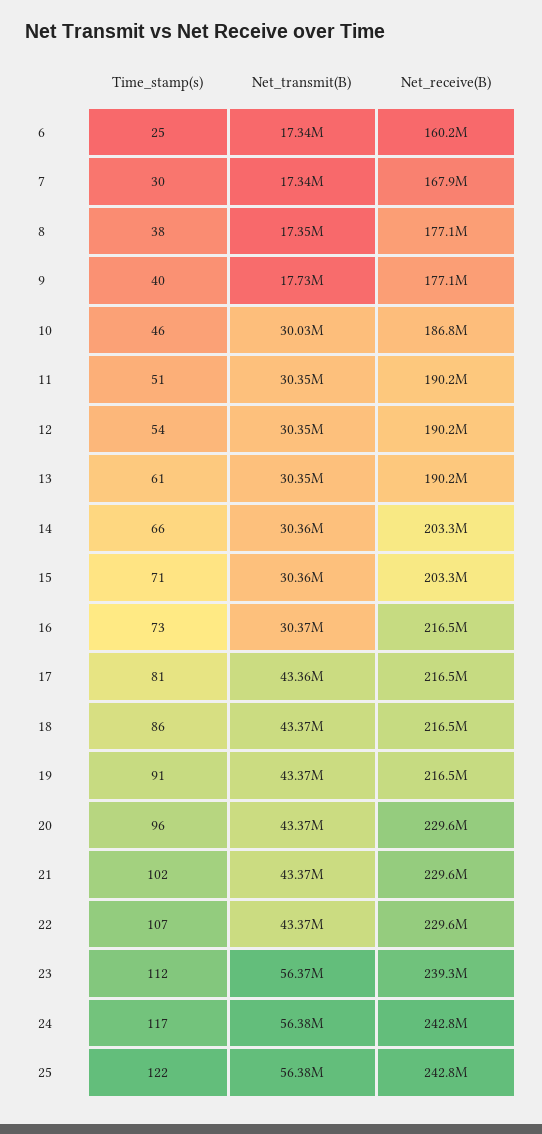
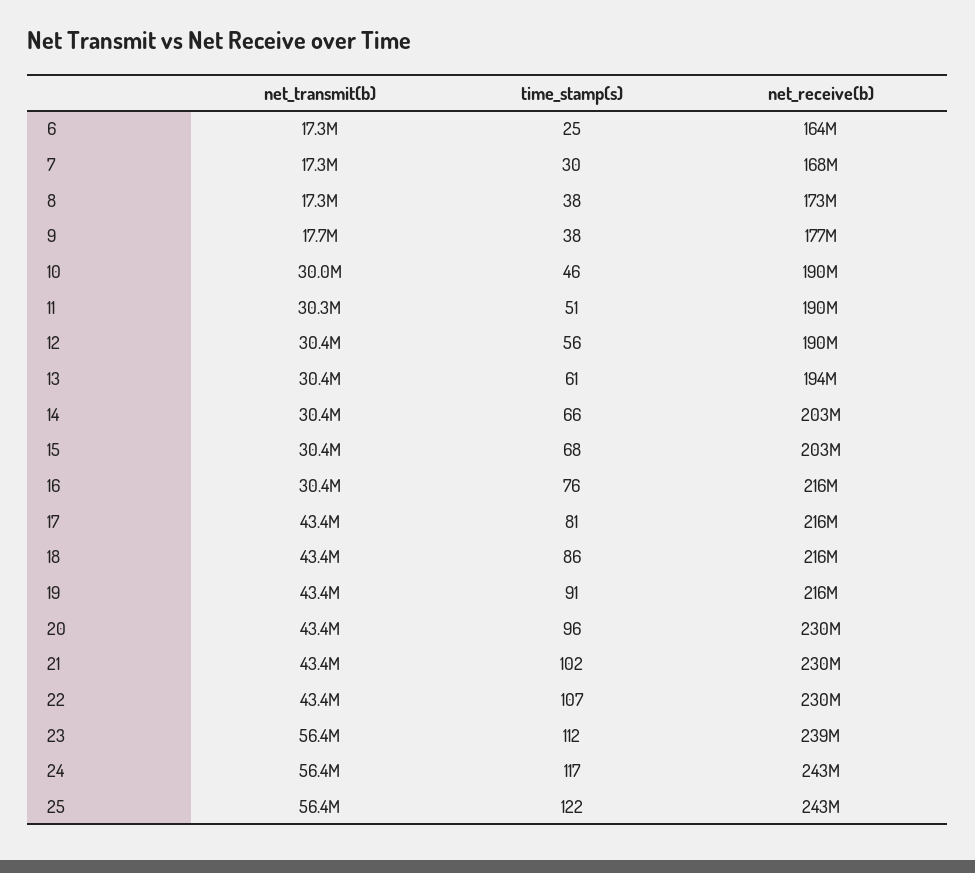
Net_receive(B), 6: 160200000 -> 164000000
Net_receive(B), 8: 177100000 -> 173000000
Time_stamp(s), 9: 40 -> 38
Net_receive(B), 10: 186800000 -> 190000000
Time_stamp(s), 12: 54 -> 56
Net_receive(B), 13: 190200000 -> 194000000
Time_stamp(s), 15: 71 -> 68
Time_stamp(s), 16: 73 -> 76

